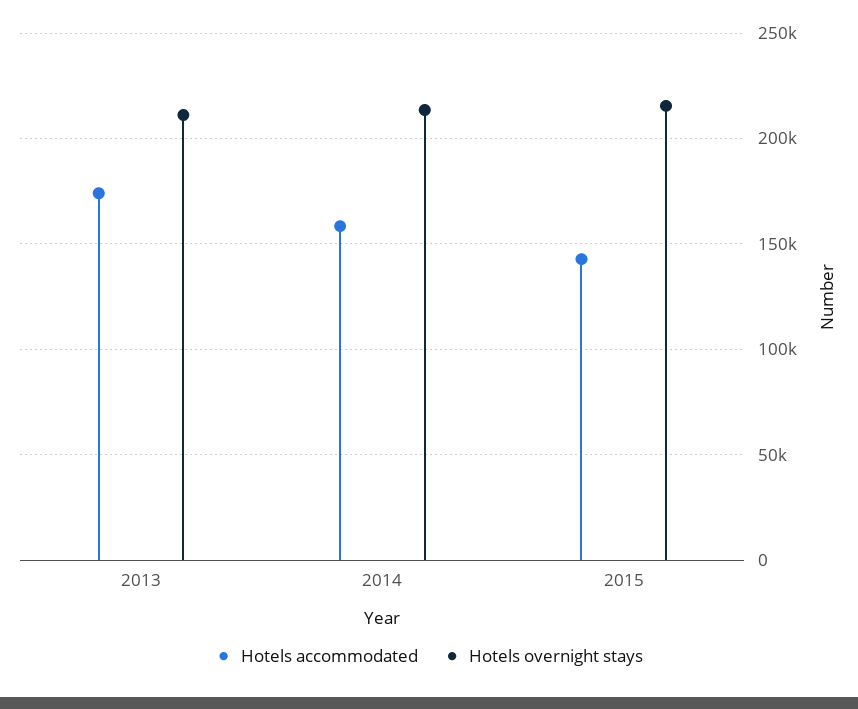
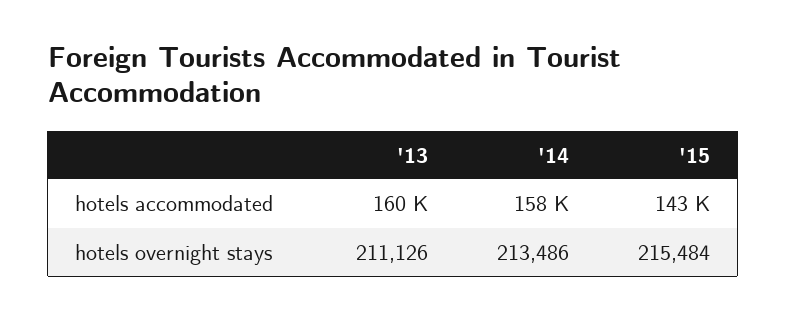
Hotels accommodated, 2013: 175000 -> 160000

